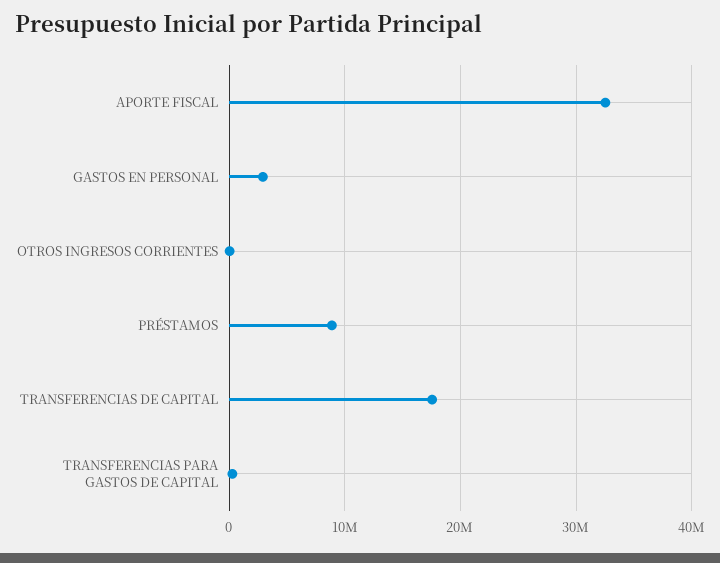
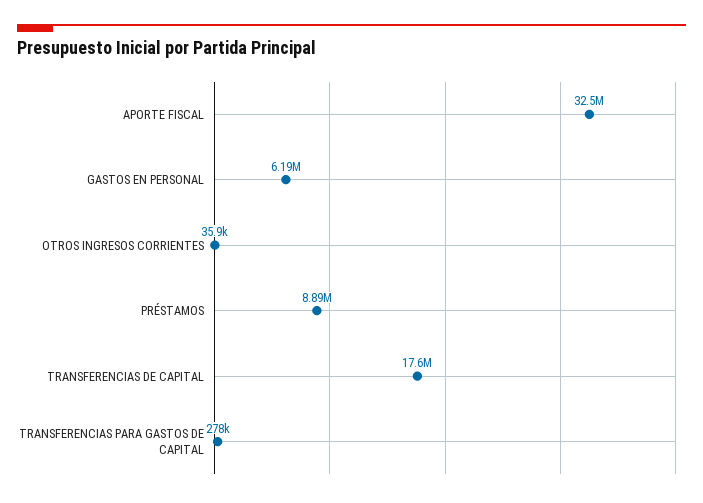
GASTOS EN PERSONAL: 3000000 -> 6190000

